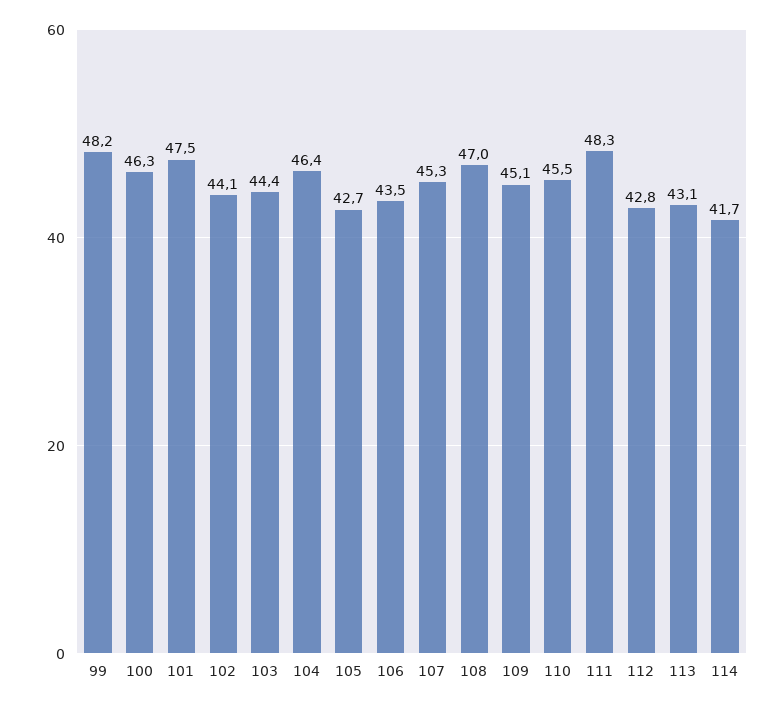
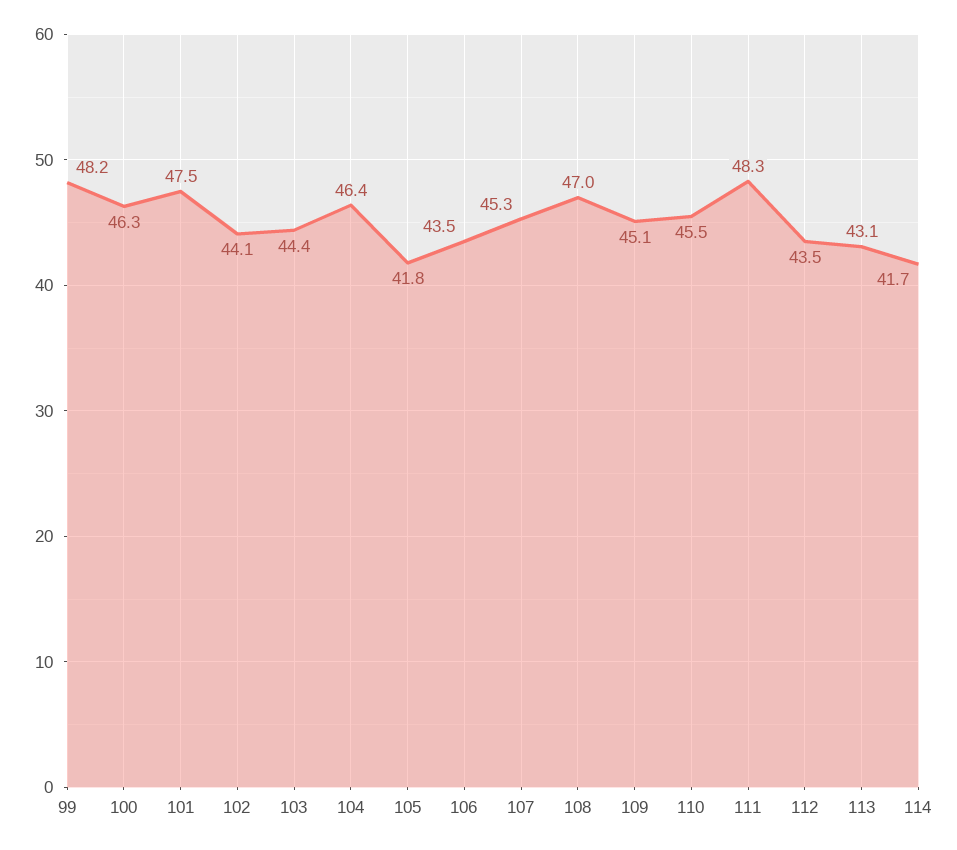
105: 42.7 -> 41.8
112: 42.8 -> 43.5

